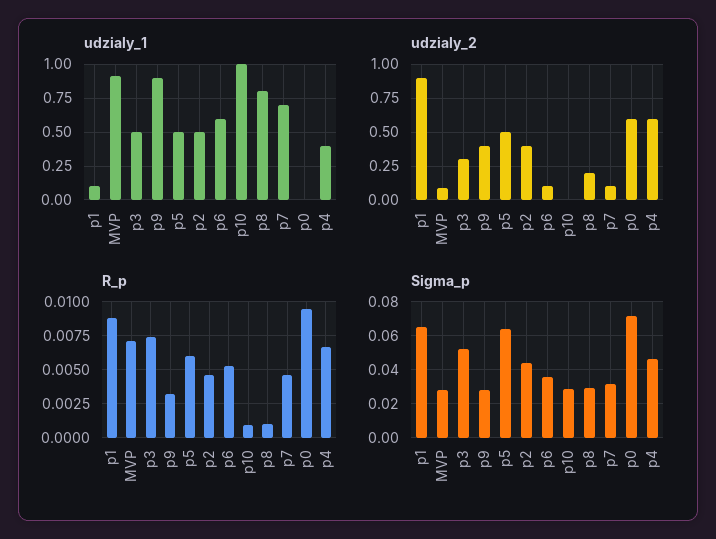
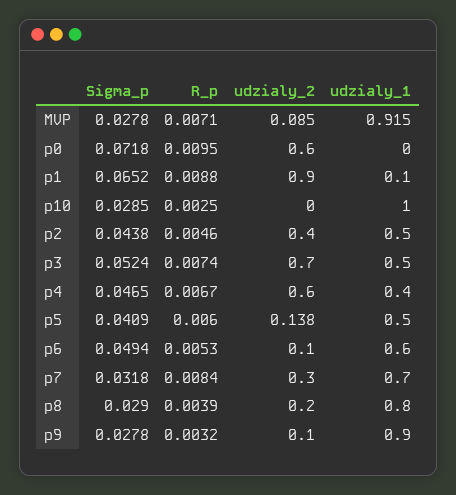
udzialy_2, p3: 0.3 -> 0.7
udzialy_2, p9: 0.4 -> 0.1
udzialy_2, p5: 0.5 -> 0.138
udzialy_2, p7: 0.1 -> 0.3
R_p, p10: 0.001 -> 0.0025
R_p, p8: 0.001 -> 0.0039
R_p, p7: 0.0045 -> 0.0084
Sigma_p, p5: 0.065 -> 0.0409
Sigma_p, p6: 0.035 -> 0.0494

